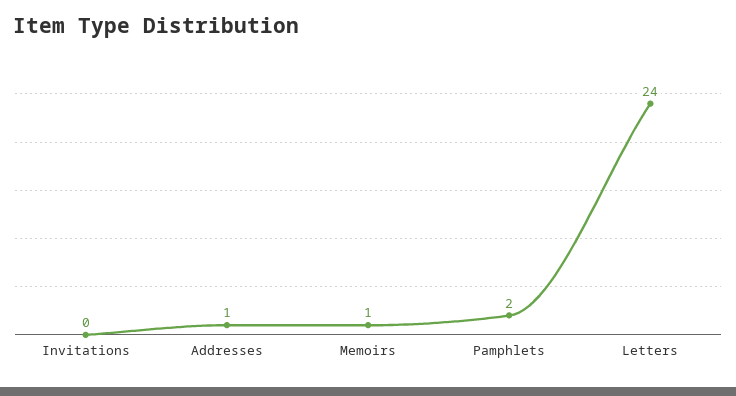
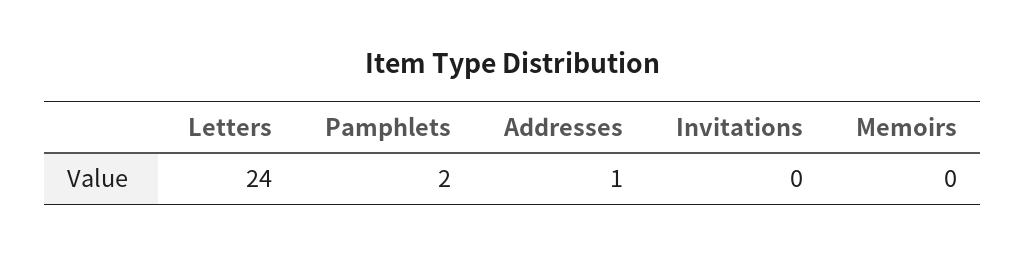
Memoirs: 1 -> 0

